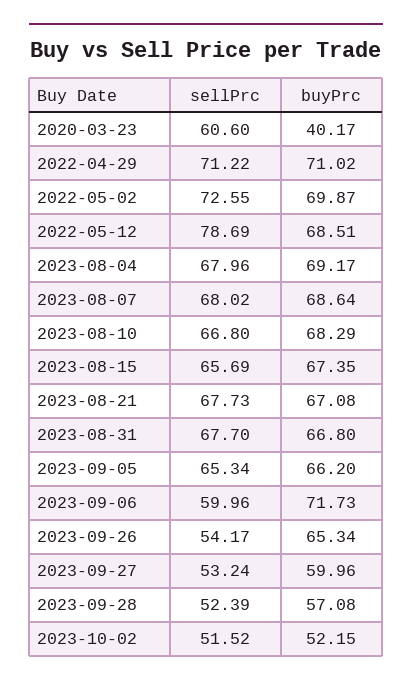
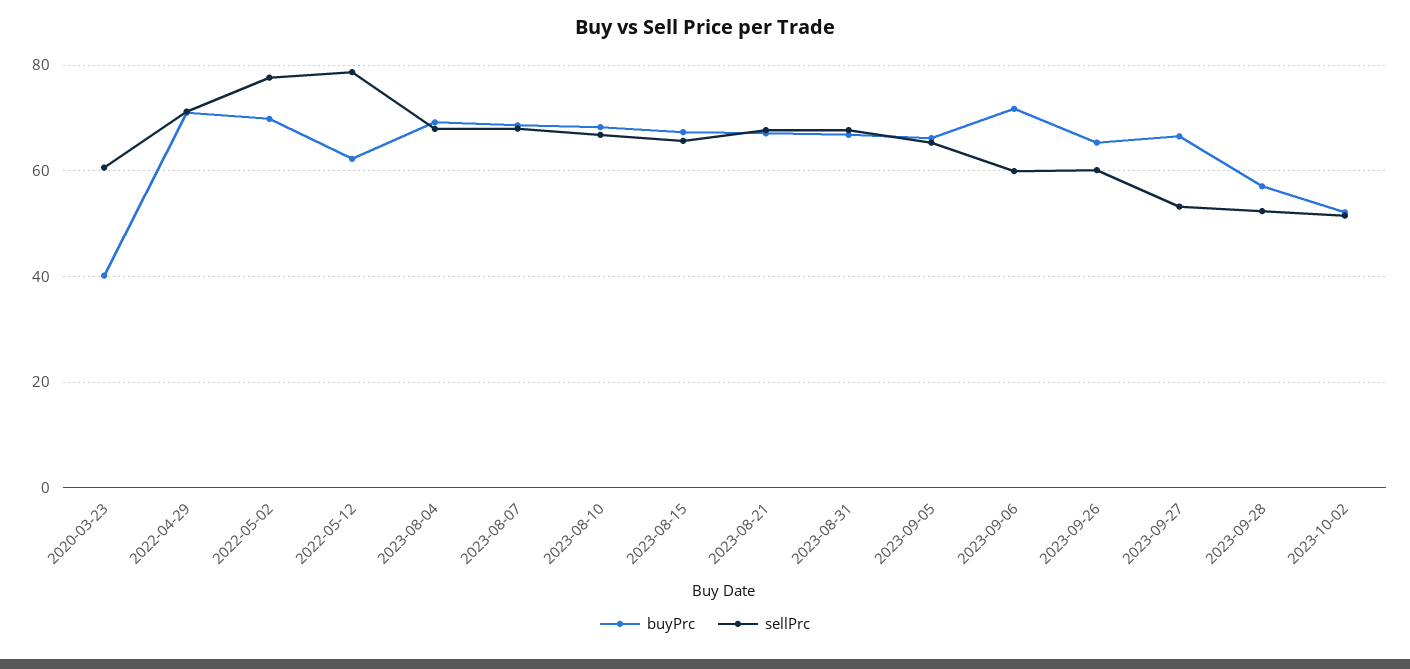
sellPrc, 2022-05-02: 72.55 -> 78
buyPrc, 2022-05-12: 68.51 -> 62
sellPrc, 2023-09-26: 54.17 -> 60
buyPrc, 2023-09-27: 59.96 -> 66

